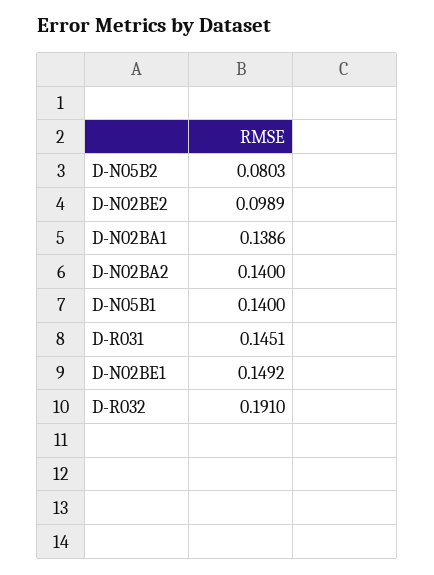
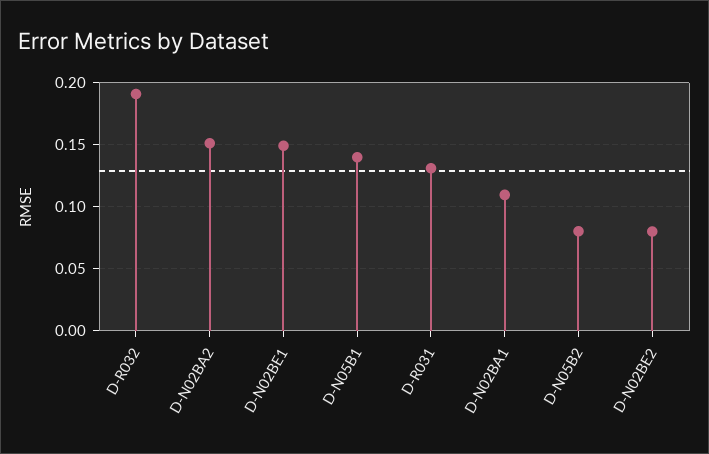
D-N02BE2: 0.0989 -> 0.08
D-N02BA1: 0.1386 -> 0.11
D-N02BA2: 0.14 -> 0.15
D-R031: 0.1451 -> 0.13

